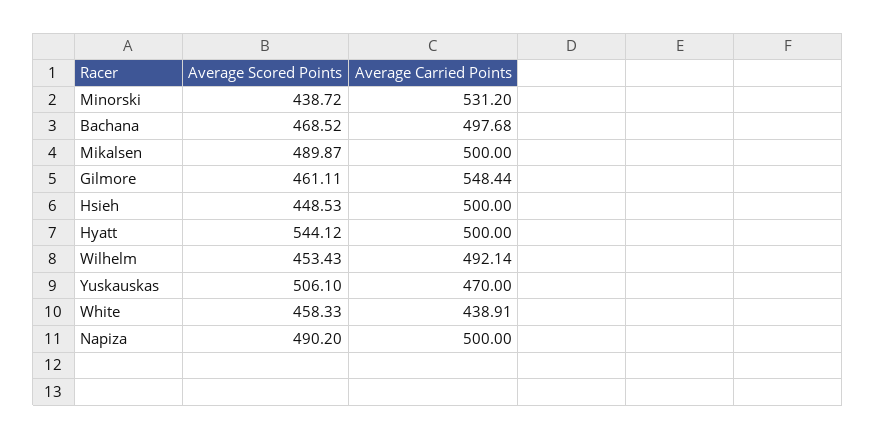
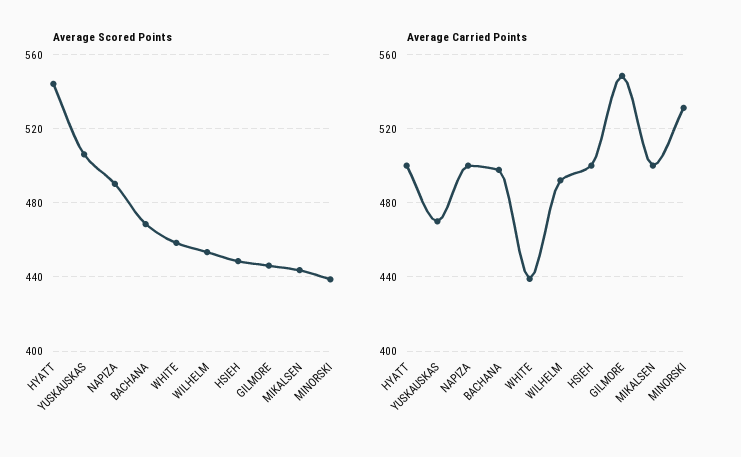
Average Scored Points, Mikalsen: 489.87 -> 445
Average Scored Points, Gilmore: 461.11 -> 445

